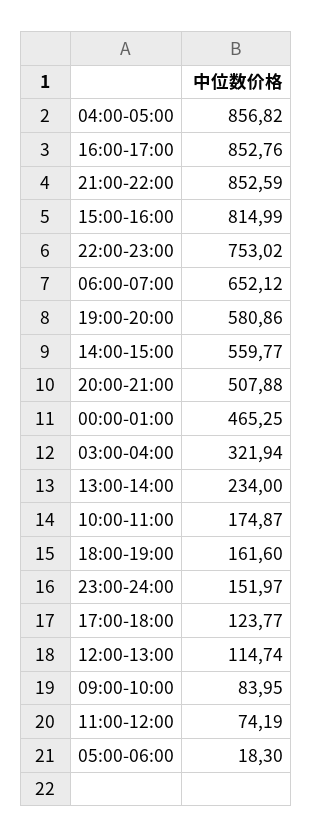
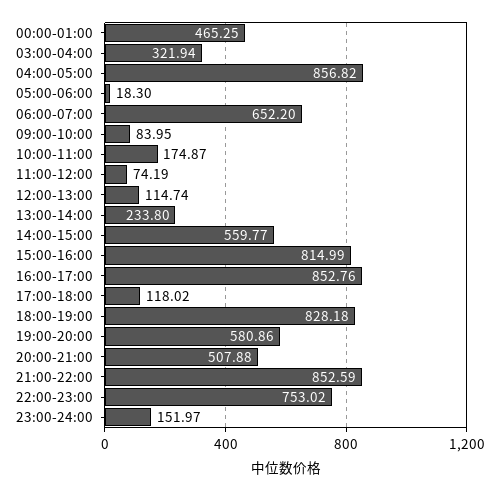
06:00-07:00: 652.12 -> 652.2
13:00-14:00: 234 -> 233.8
18:00-19:00: 161.6 -> 828.18
17:00-18:00: 123.77 -> 118.02

